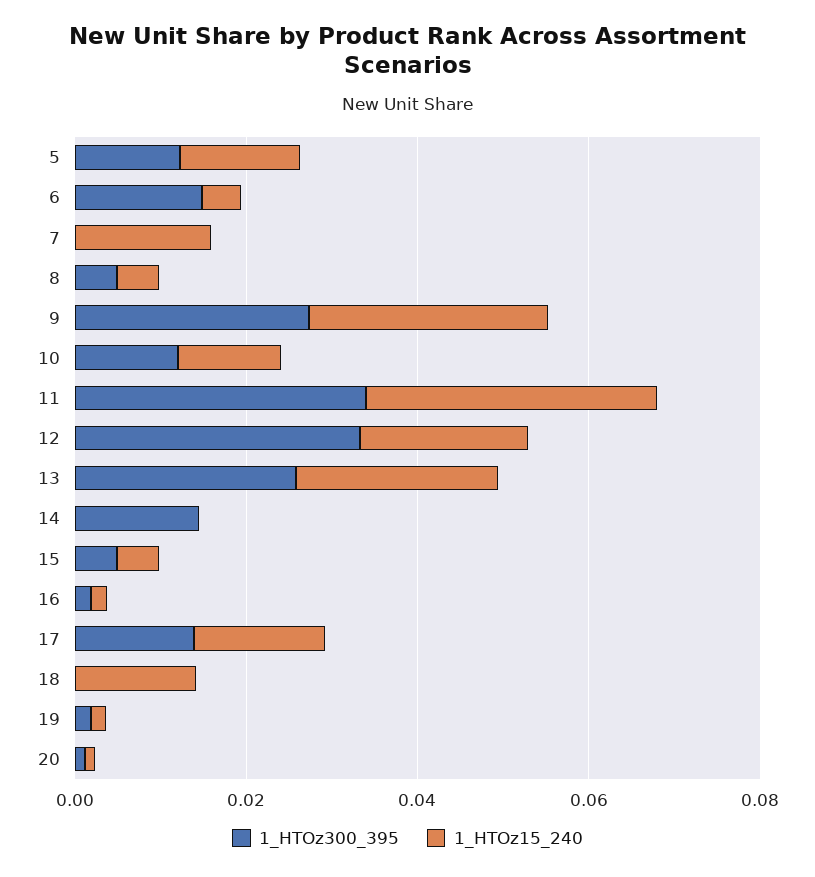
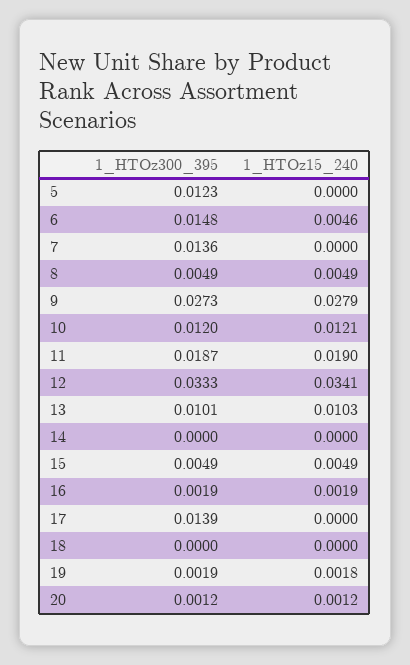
1_HTOz15_240, 5: 0.015 -> 0
1_HTOz300_395, 7: 0 -> 0.0136
1_HTOz15_240, 7: 0.015 -> 0
1_HTOz300_395, 11: 0.035 -> 0.0187
1_HTOz15_240, 11: 0.035 -> 0.019
1_HTOz15_240, 12: 0.02 -> 0.0341
1_HTOz300_395, 13: 0.025 -> 0.0101
1_HTOz15_240, 13: 0.025 -> 0.0103
1_HTOz300_395, 14: 0.015 -> 0
1_HTOz15_240, 17: 0.015 -> 0
1_HTOz15_240, 18: 0.015 -> 0

